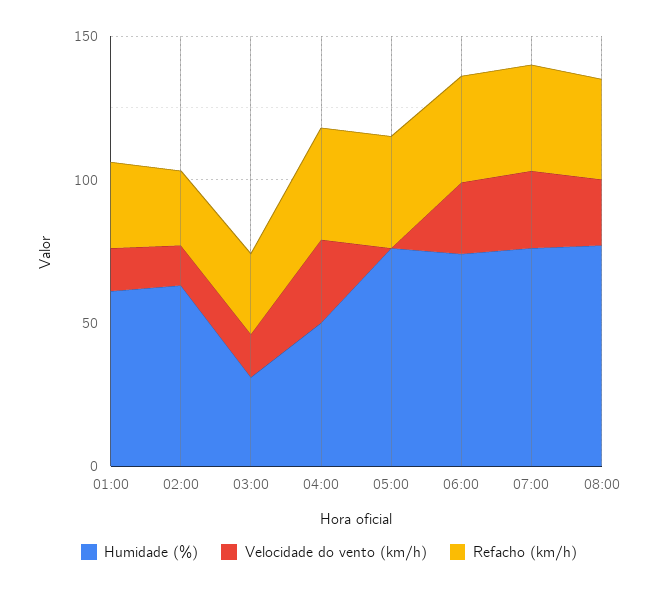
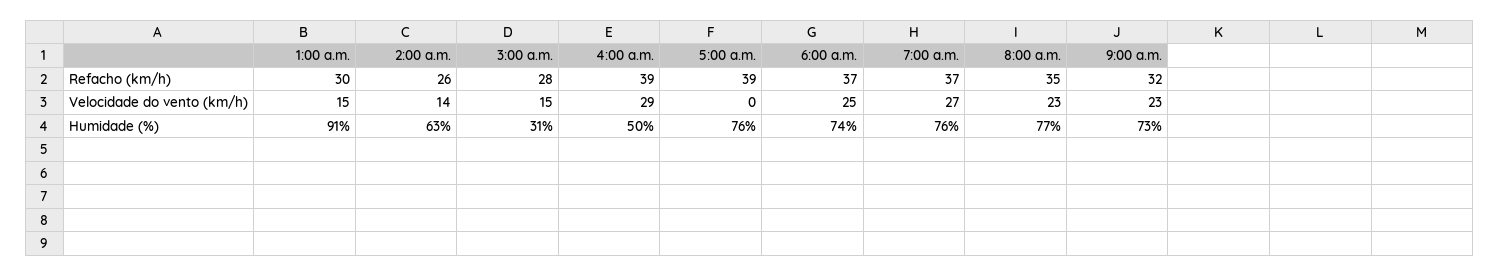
Humidade (%), 01:00: 60 -> 91
Refacho (km/h), 9:00 a.m.: none -> 32
Velocidade do vento (km/h), 9:00 a.m.: none -> 23
Humidade (%), 9:00 a.m.: none -> 73

